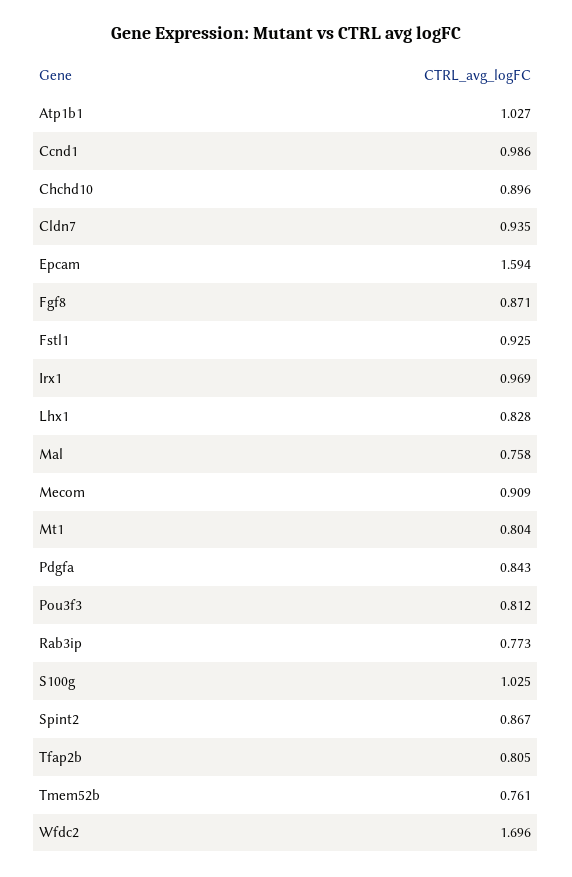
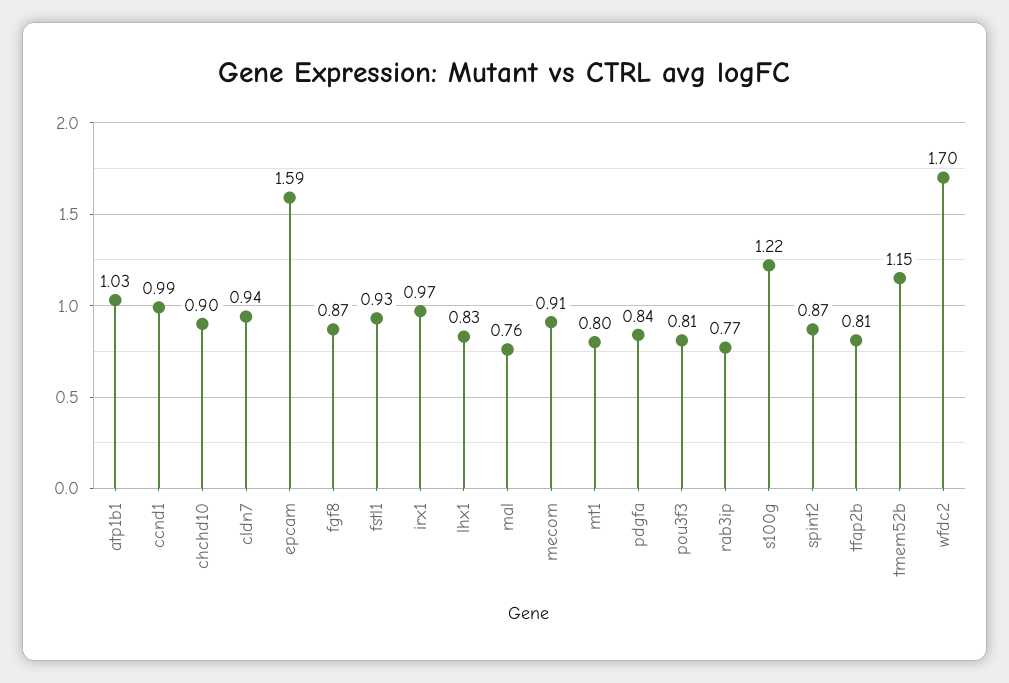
S100g: 1.025 -> 1.22
Tmem52b: 0.761 -> 1.15

